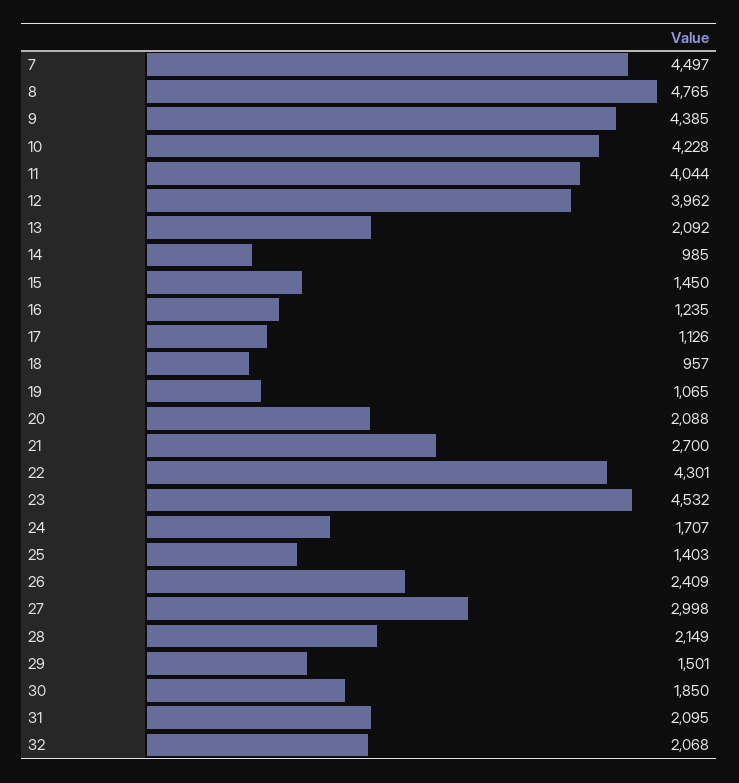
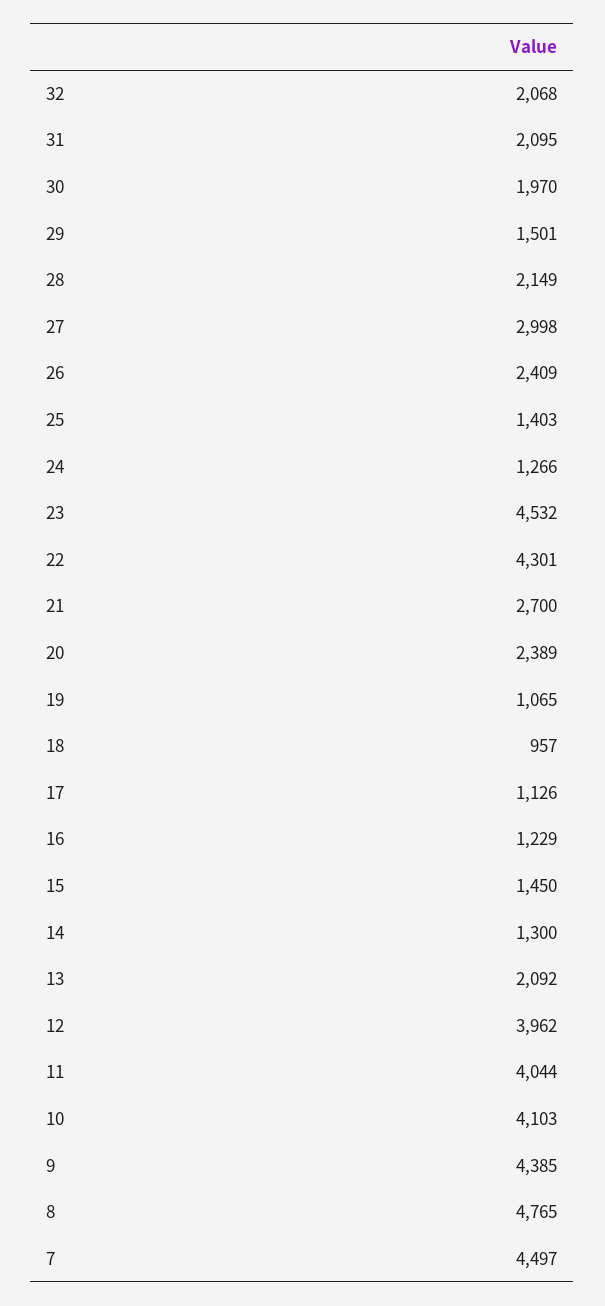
10: 4228 -> 4103
14: 985 -> 1300
16: 1235 -> 1229
20: 2088 -> 2389
24: 1707 -> 1266
30: 1850 -> 1970

